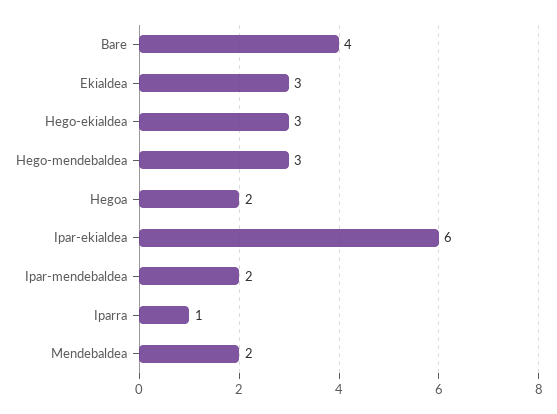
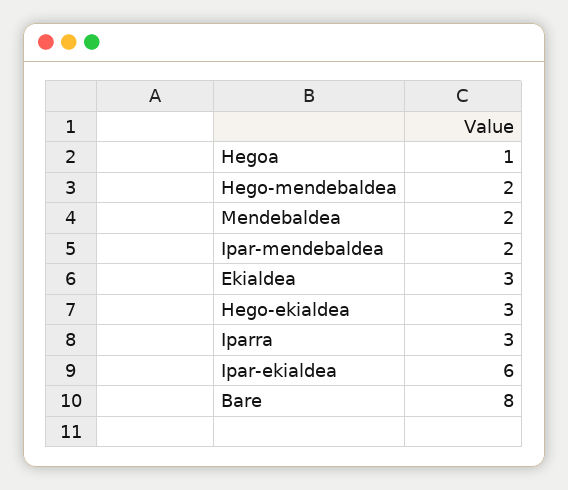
Bare: 4 -> 8
Hego-mendebaldea: 3 -> 2
Hegoa: 2 -> 1
Iparra: 1 -> 3

